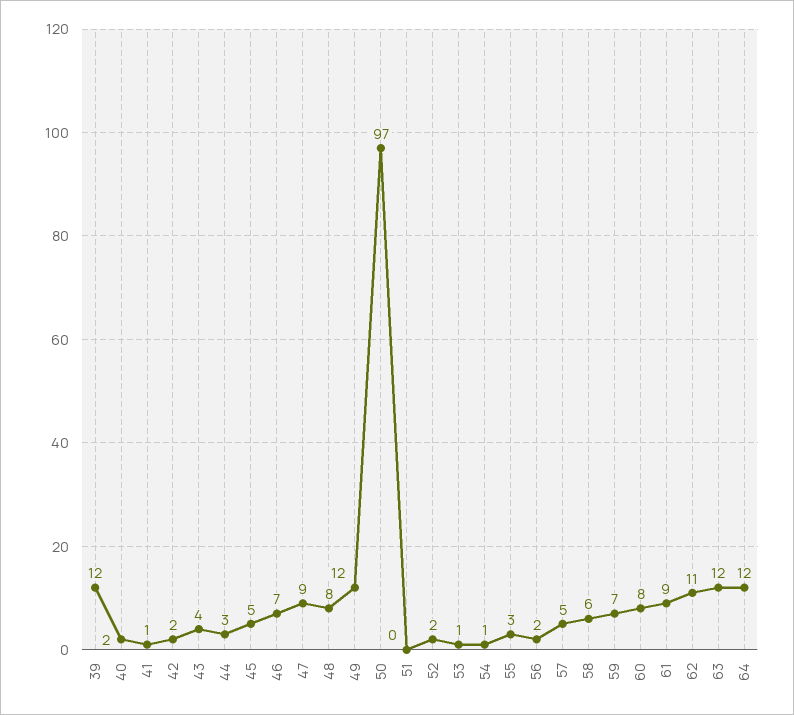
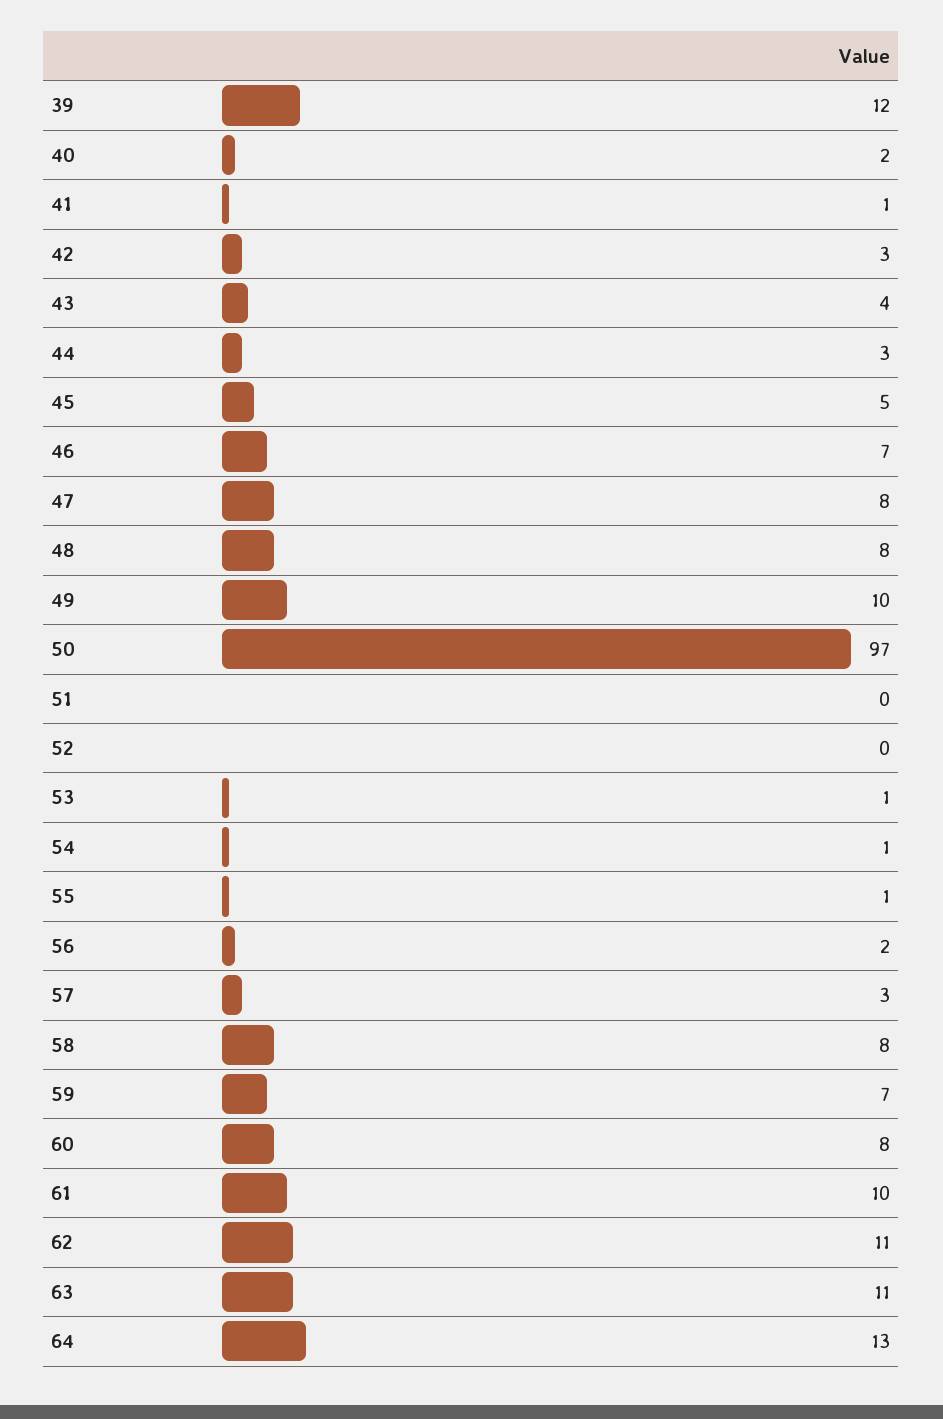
42: 2 -> 3
47: 9 -> 8
49: 12 -> 10
52: 2 -> 0
55: 3 -> 1
57: 5 -> 3
58: 6 -> 8
61: 9 -> 10
63: 12 -> 11
64: 12 -> 13

